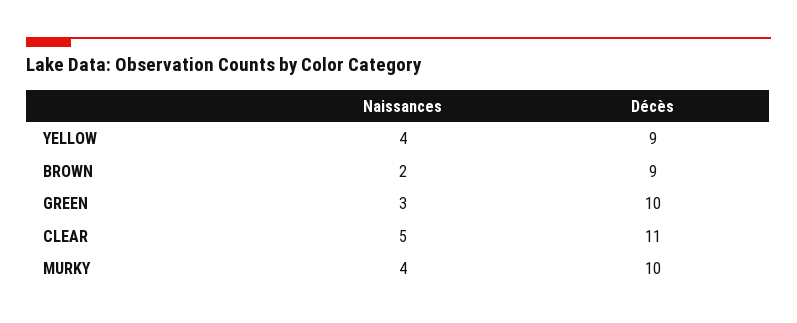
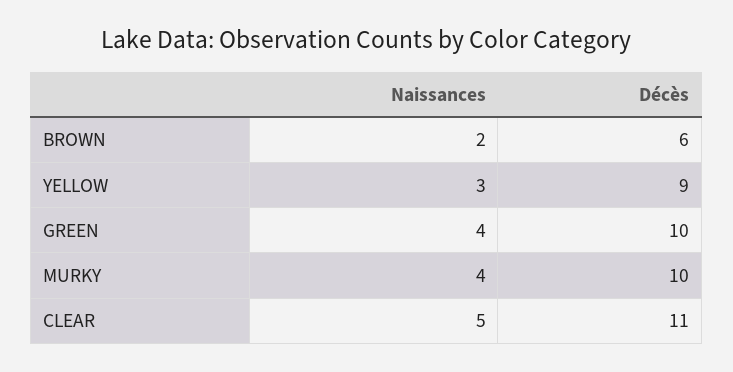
Naissances, YELLOW: 4 -> 3
Décès, BROWN: 9 -> 6
Naissances, GREEN: 3 -> 4

